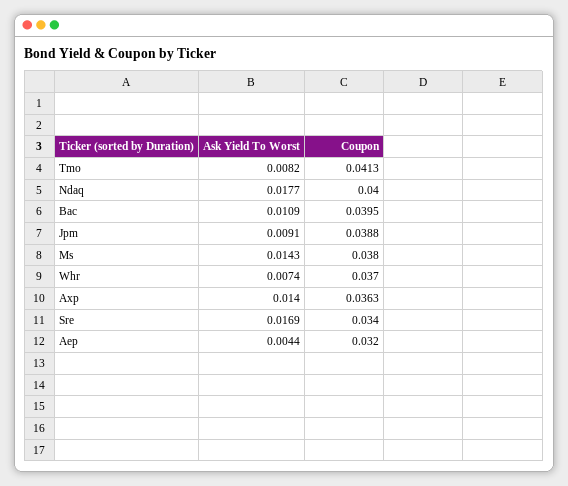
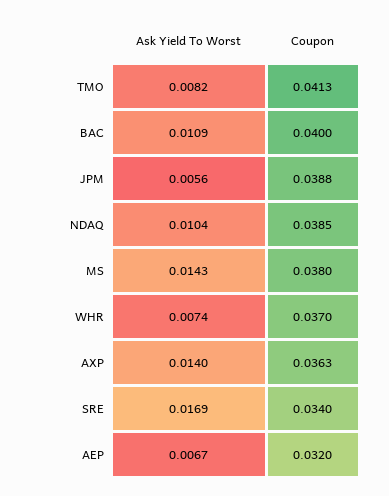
Ask Yield To Worst, Ndaq: 0.0177 -> 0.0104
Coupon, Ndaq: 0.04 -> 0.0385
Coupon, Bac: 0.0395 -> 0.04
Ask Yield To Worst, Jpm: 0.0091 -> 0.0056
Ask Yield To Worst, Aep: 0.0044 -> 0.0067

